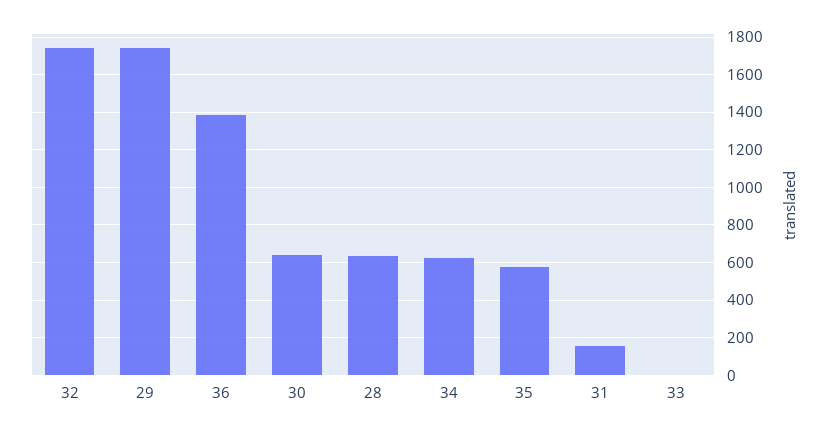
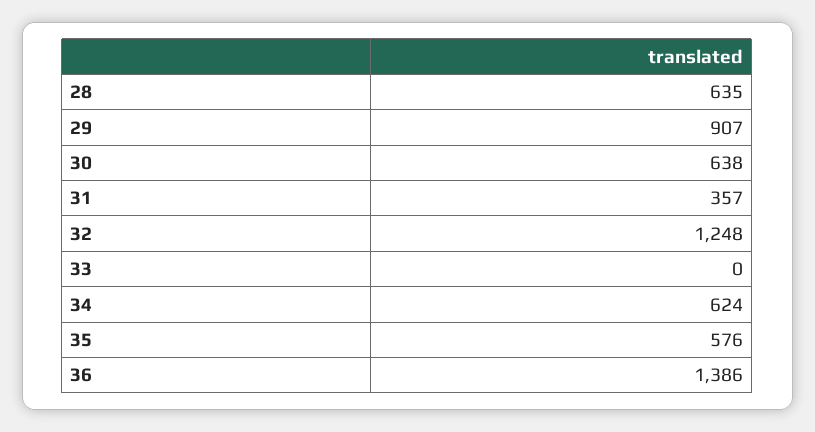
32: 1750 -> 1248
29: 1750 -> 907
31: 150 -> 357

